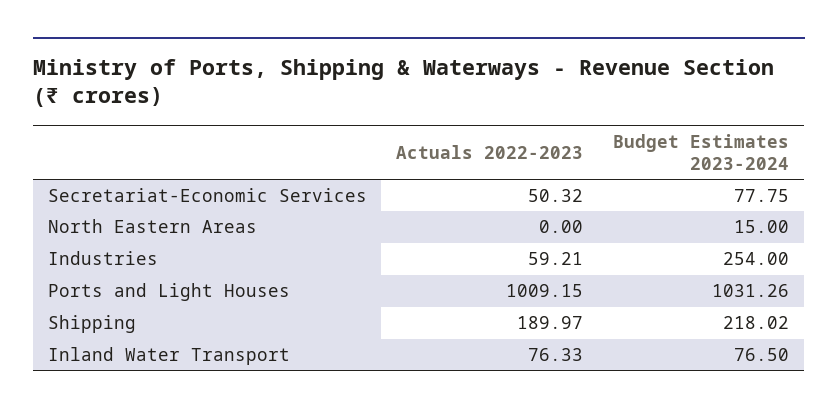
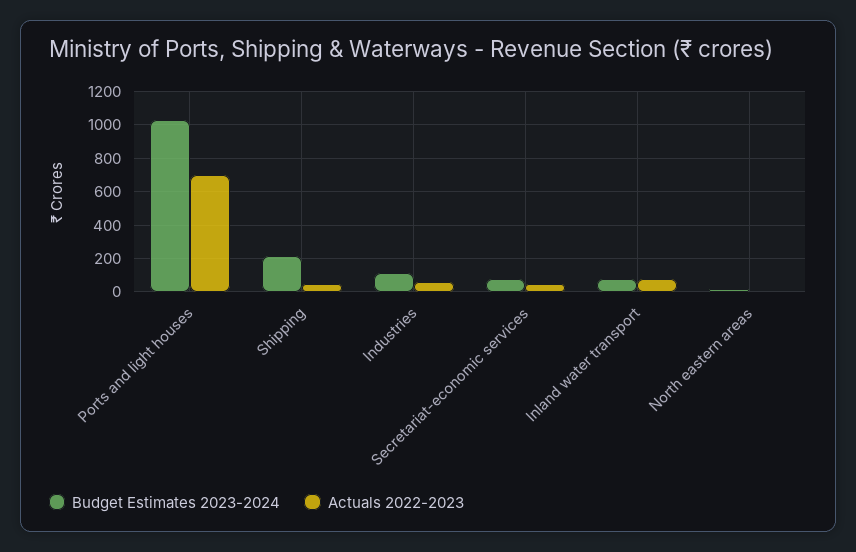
Budget Estimates 2023-2024, Industries: 254 -> 100
Actuals 2022-2023, Ports and Light Houses: 1009.15 -> 700
Actuals 2022-2023, Shipping: 189.97 -> 50

